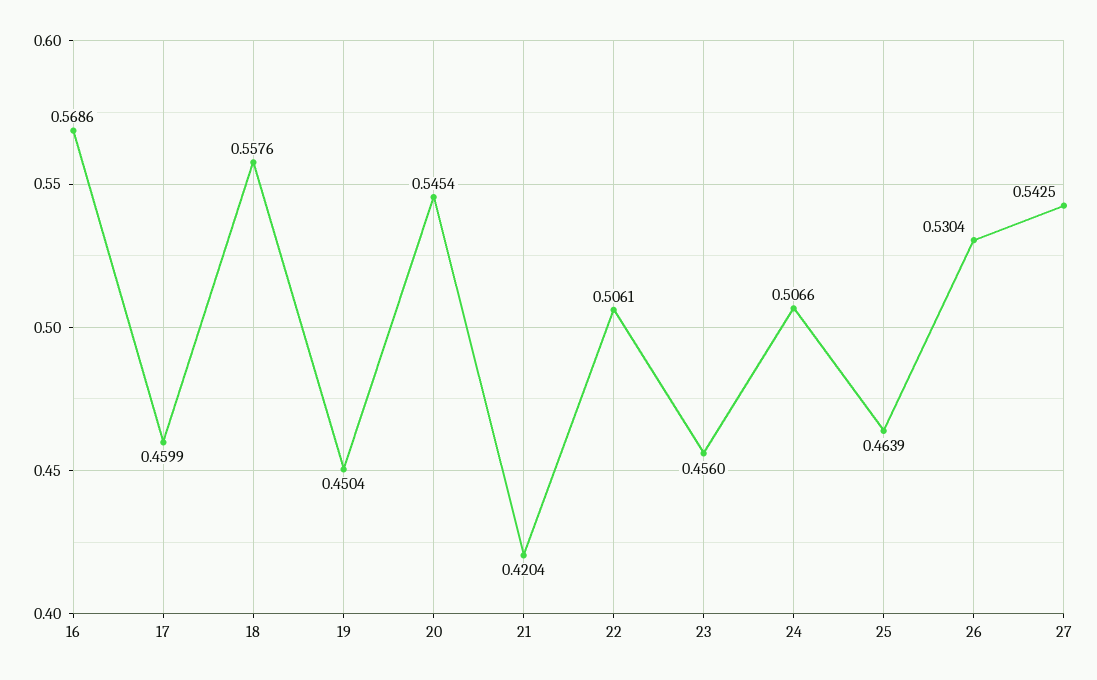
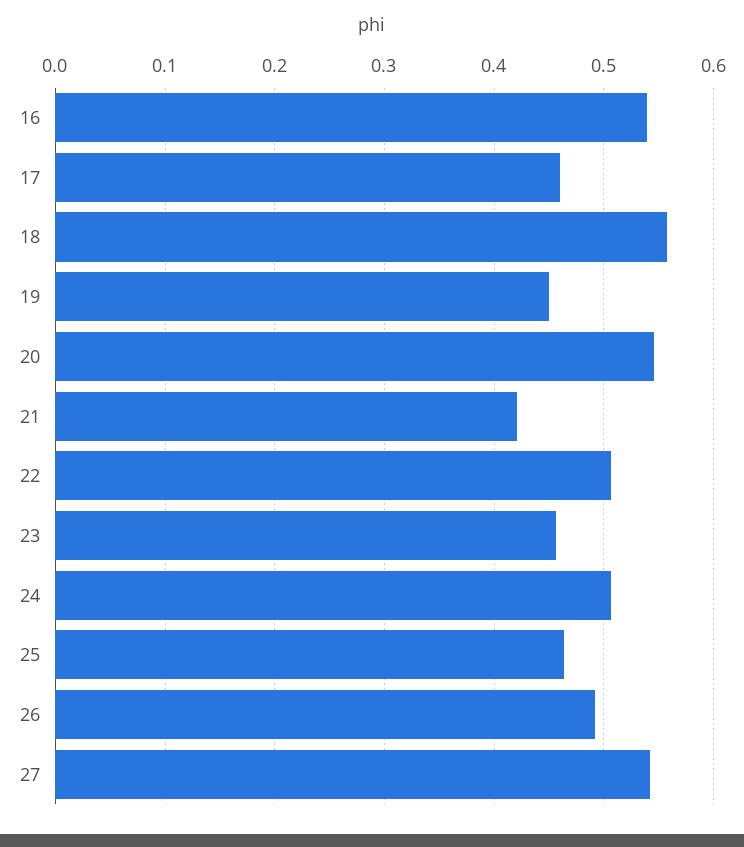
16: 0.5686 -> 0.54
26: 0.5304 -> 0.49

